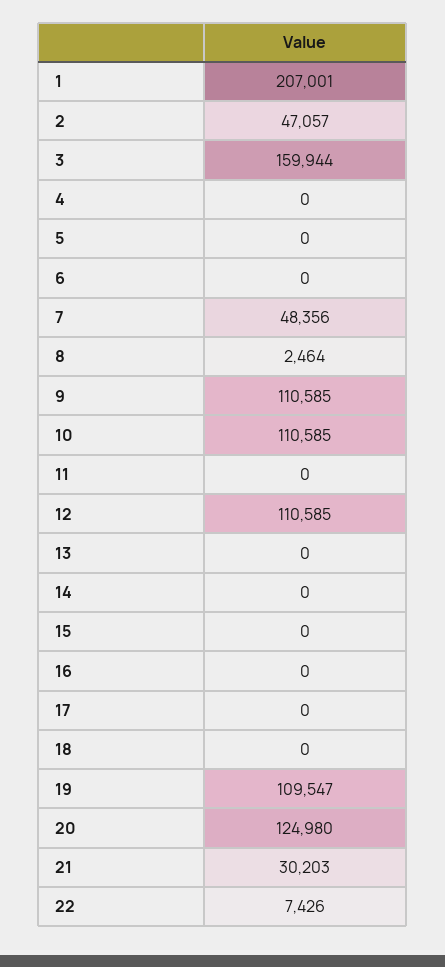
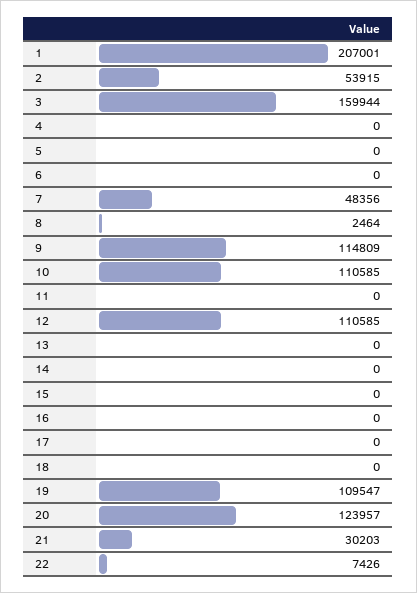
2: 47057 -> 53915
9: 110585 -> 114809
20: 124980 -> 123957

